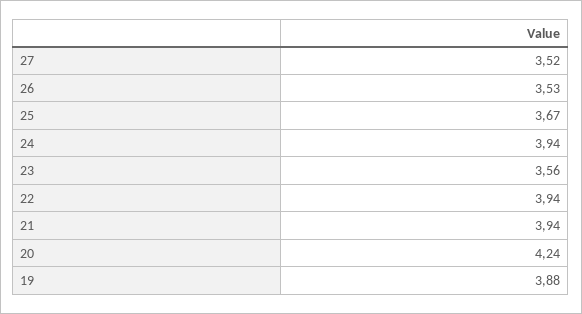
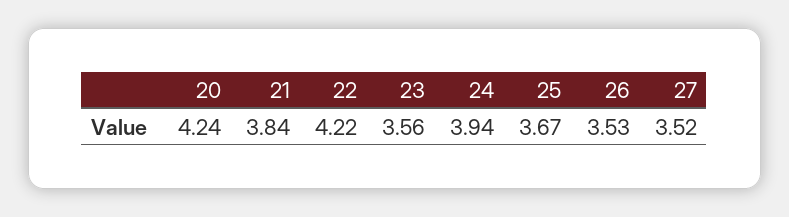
22: 3.94 -> 4.22
21: 3.94 -> 3.84
19: 3.88 -> none

